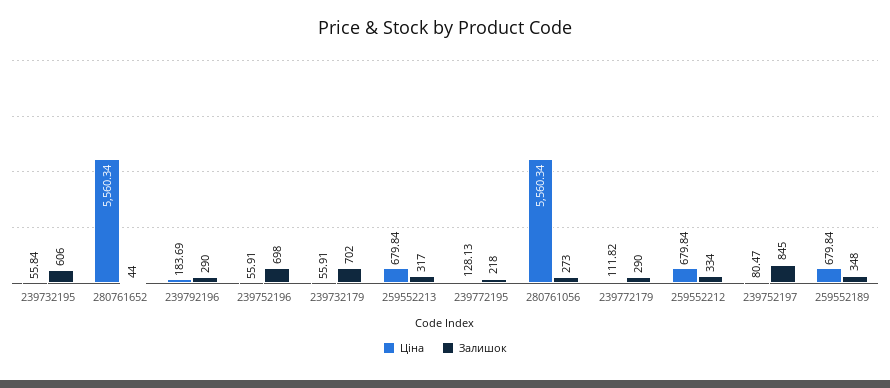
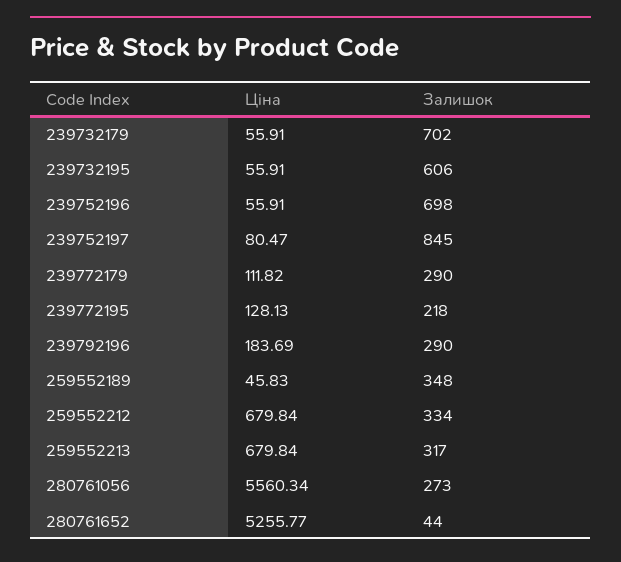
Ціна, 239732195: 55.84 -> 55.91
Ціна, 280761652: 5560.34 -> 5255.77
Ціна, 259552189: 679.84 -> 45.83

